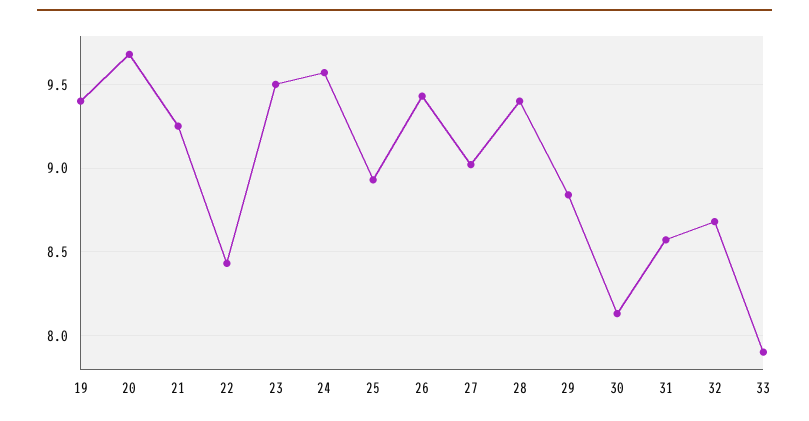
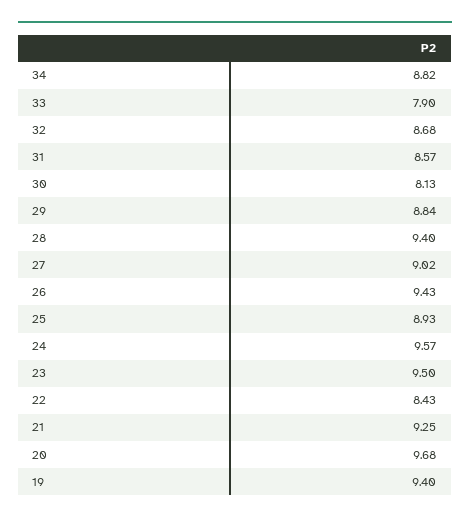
34: none -> 8.82

